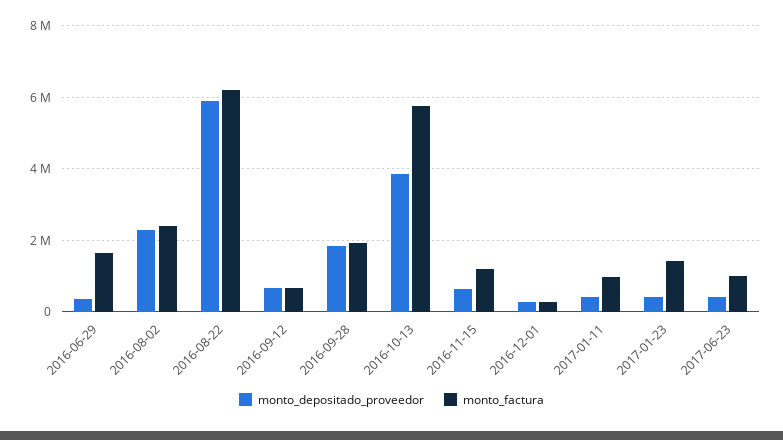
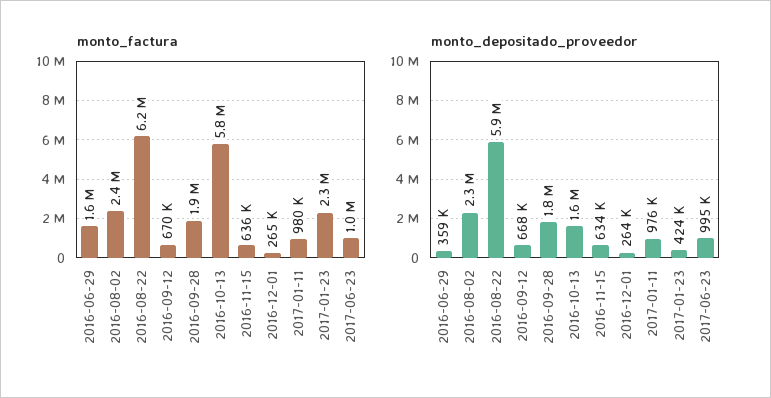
monto_depositado_proveedor, 2016-10-13: 3800000 -> 1600000
monto_factura, 2016-11-15: 1200000 -> 636000
monto_depositado_proveedor, 2017-01-11: 400000 -> 976000
monto_factura, 2017-01-23: 1400000 -> 2300000
monto_depositado_proveedor, 2017-06-23: 400000 -> 995000

